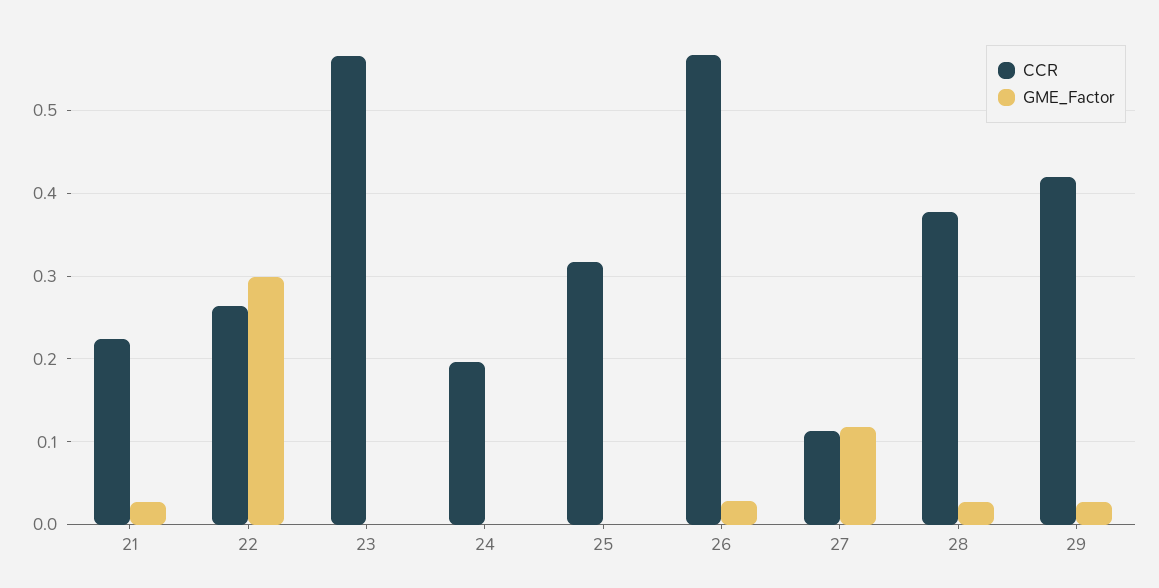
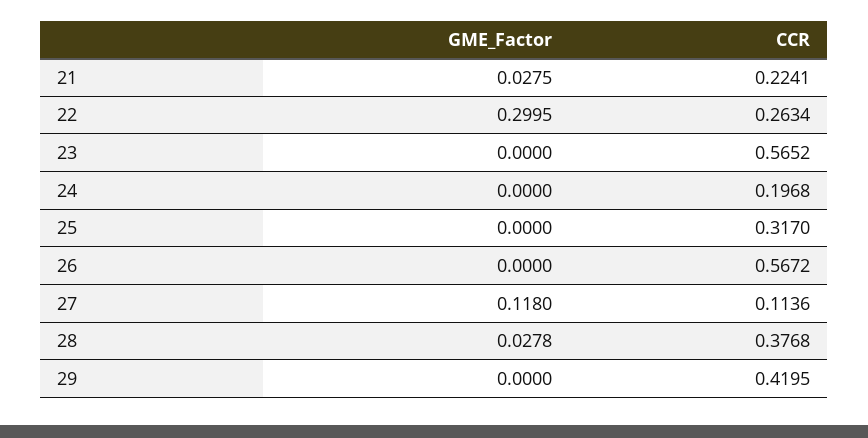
GME_Factor, 26: 0.03 -> 0
GME_Factor, 29: 0.03 -> 0

